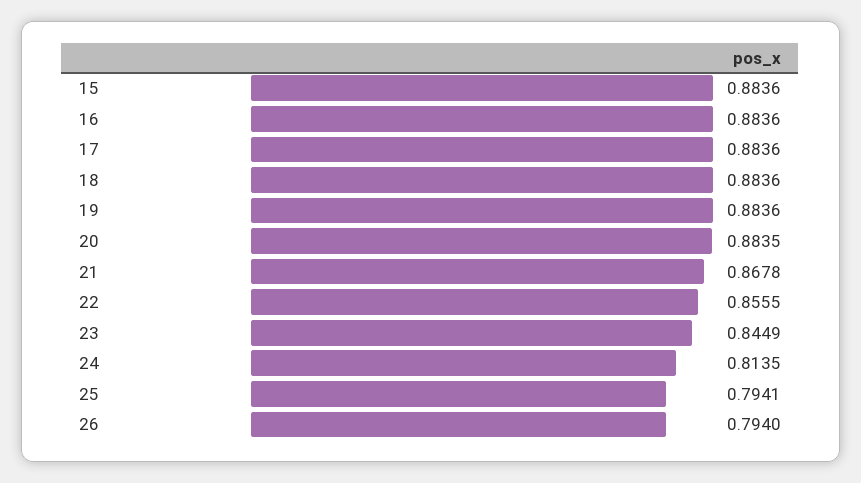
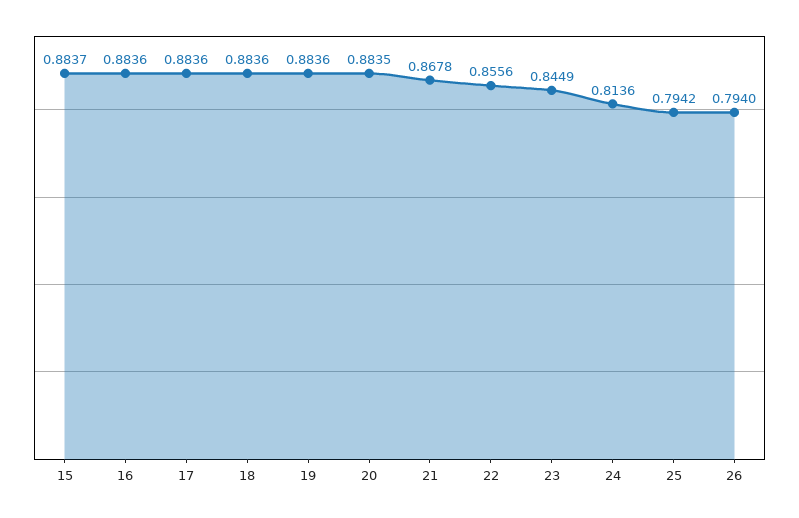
15: 0.8836 -> 0.8837
22: 0.8555 -> 0.8556
24: 0.8135 -> 0.8136
25: 0.7941 -> 0.7942

